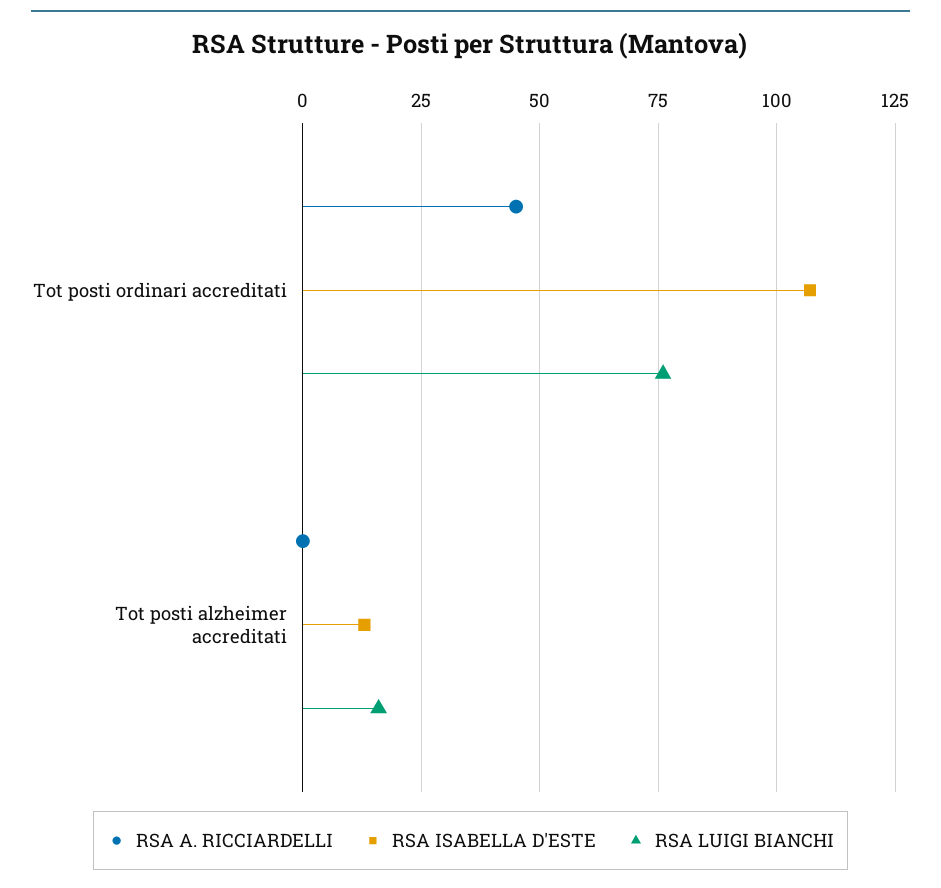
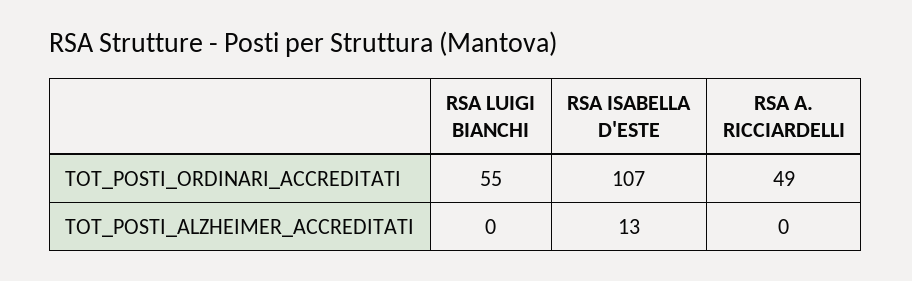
RSA A. RICCIARDELLI, Tot posti ordinari accreditati: 45 -> 49
RSA LUIGI BIANCHI, Tot posti ordinari accreditati: 75 -> 55
RSA LUIGI BIANCHI, Tot posti alzheimer accreditati: 15 -> 0

